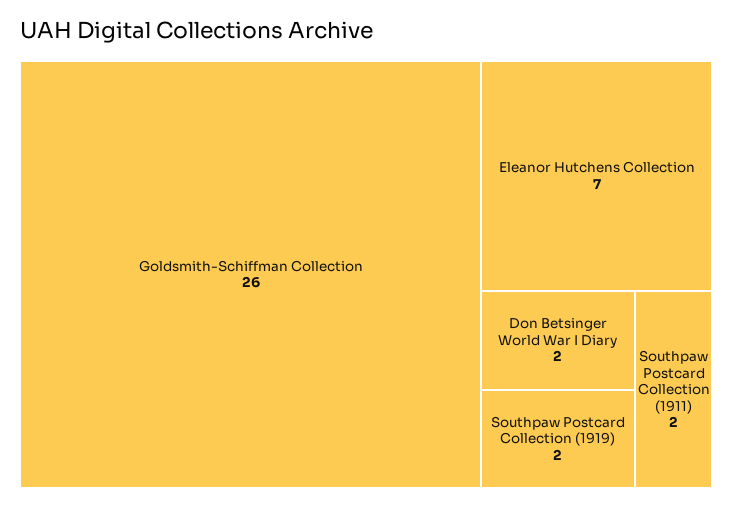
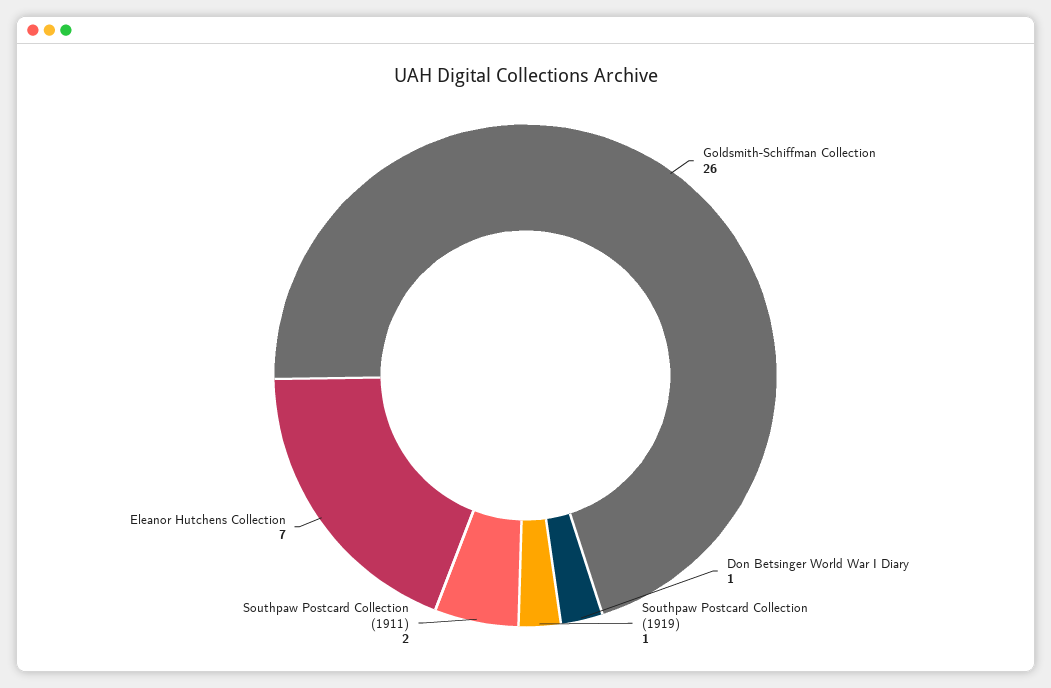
Don Betsinger World War I Diary: 2 -> 1
Southpaw Postcard Collection (1919): 2 -> 1

